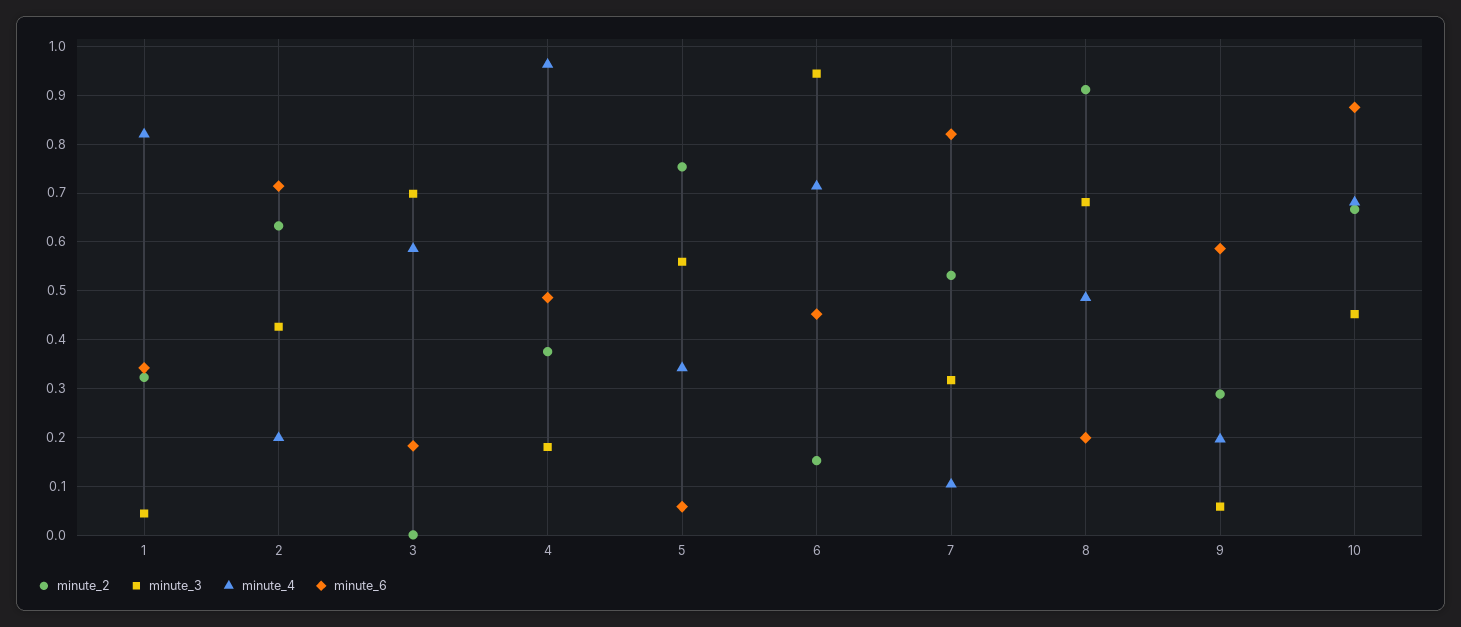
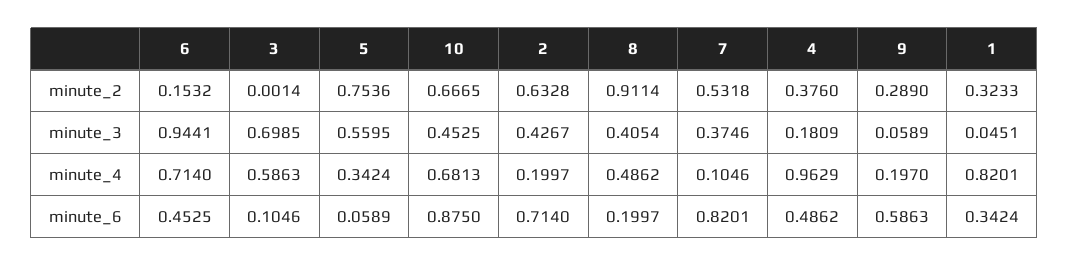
minute_6, 3: 0.18 -> 0.1046
minute_3, 7: 0.32 -> 0.3746
minute_3, 8: 0.68 -> 0.4054

